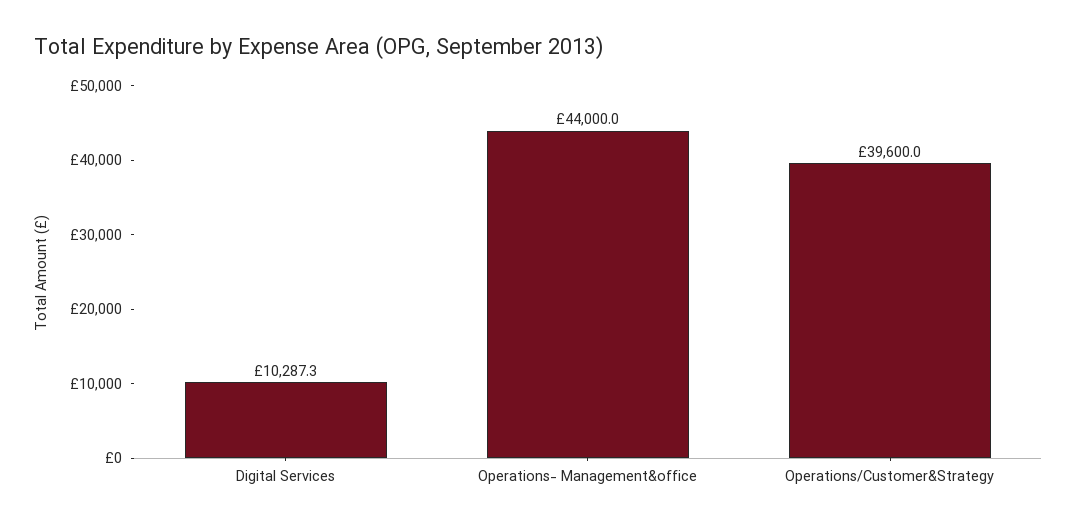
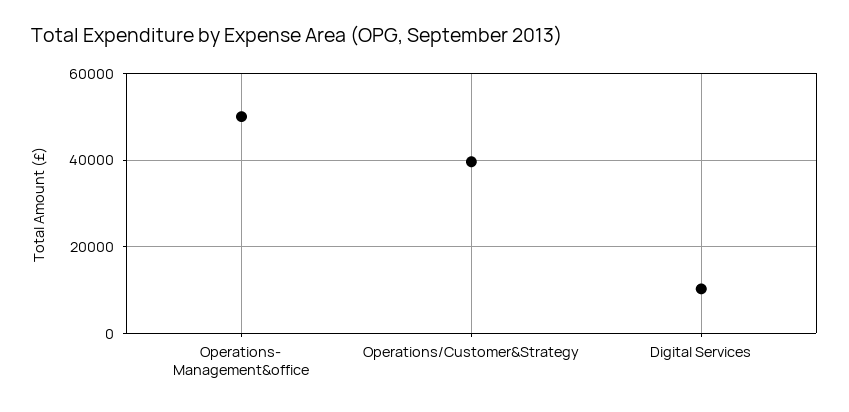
Operations- Management&office: 44000 -> 50000

